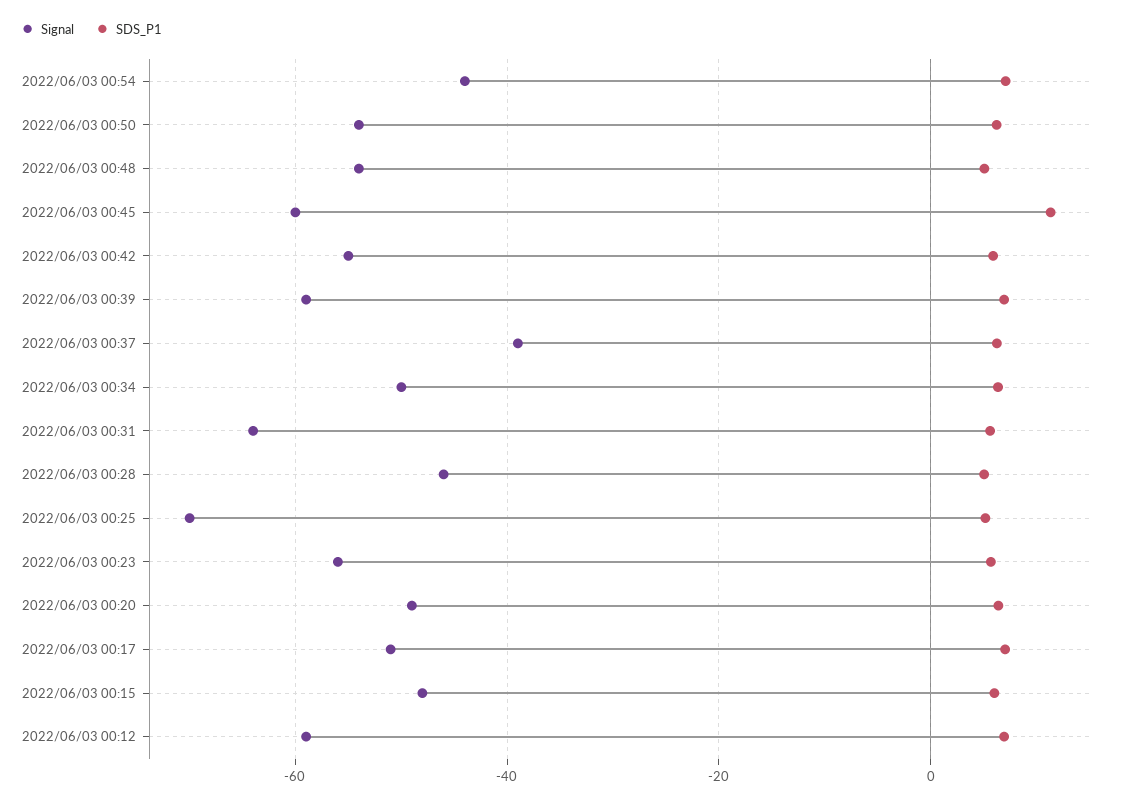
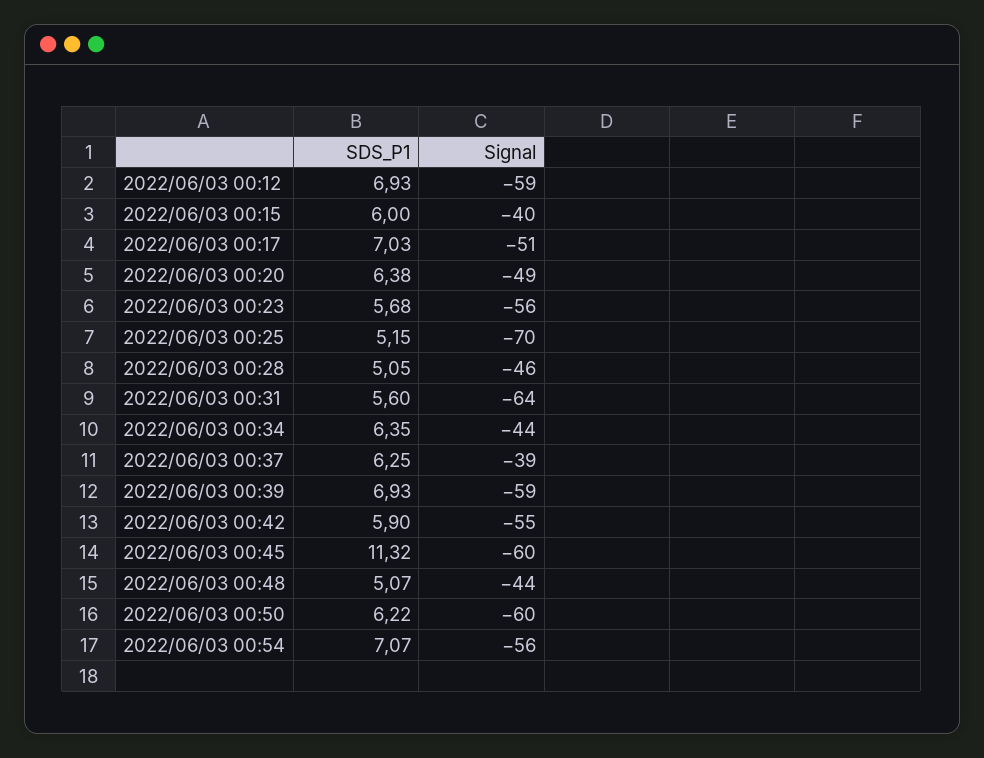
Signal, 2022/06/03 00:54: -44 -> -56
Signal, 2022/06/03 00:50: -54 -> -60
Signal, 2022/06/03 00:48: -54 -> -44
Signal, 2022/06/03 00:34: -50 -> -44
Signal, 2022/06/03 00:15: -48 -> -40

